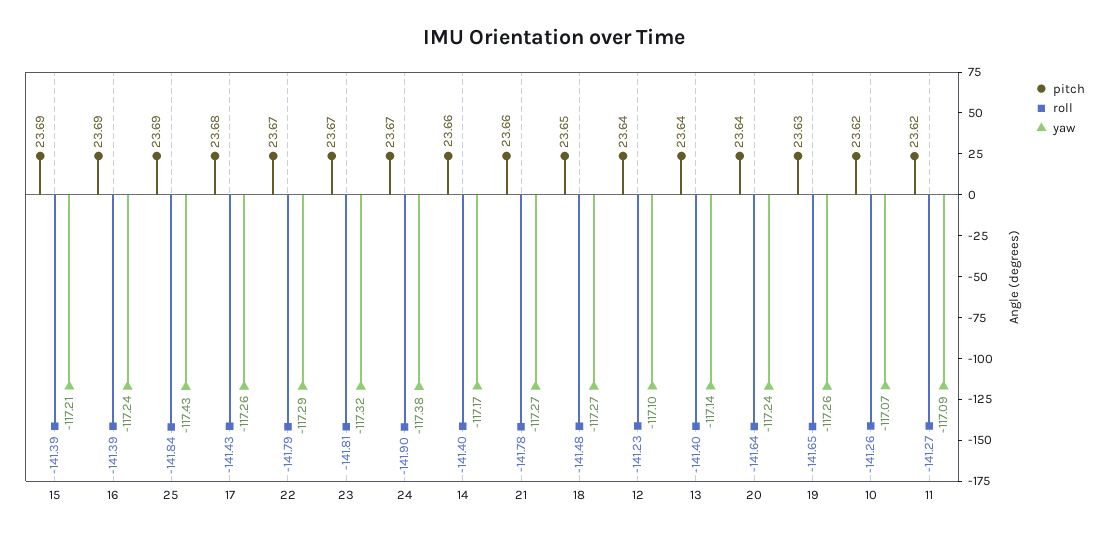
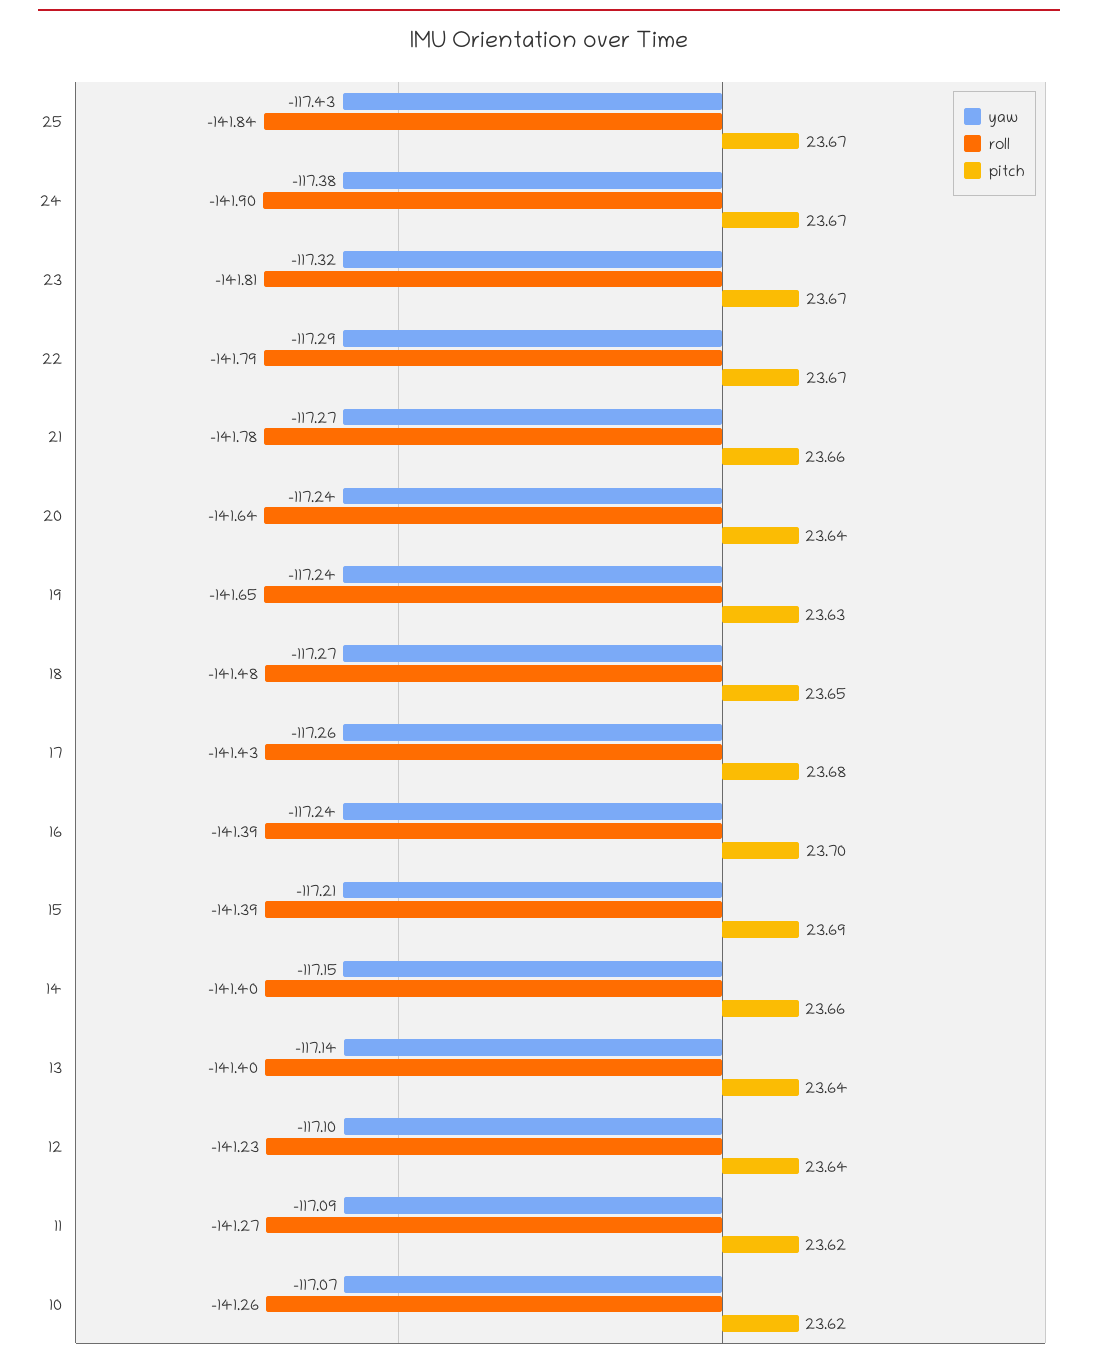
pitch, 16: 23.69 -> 23.7
pitch, 25: 23.69 -> 23.67
yaw, 14: -117.17 -> -117.15
yaw, 19: -117.26 -> -117.24

